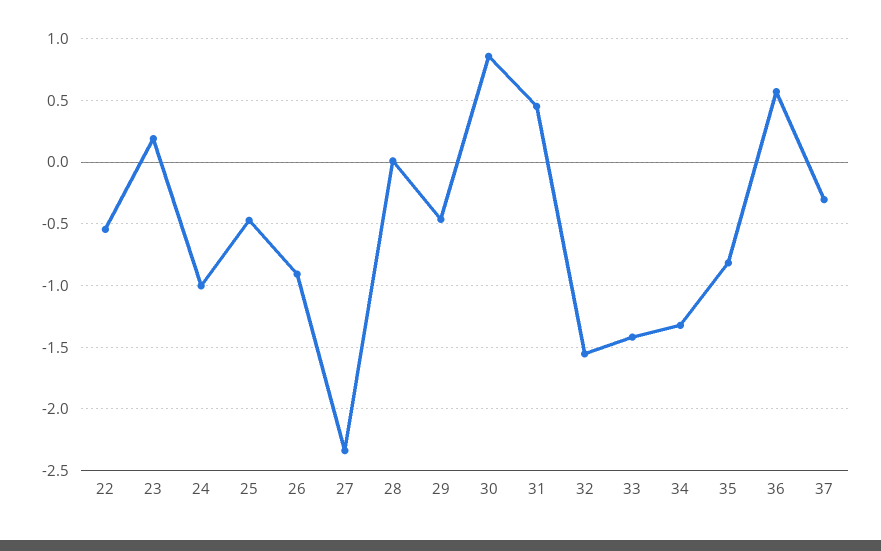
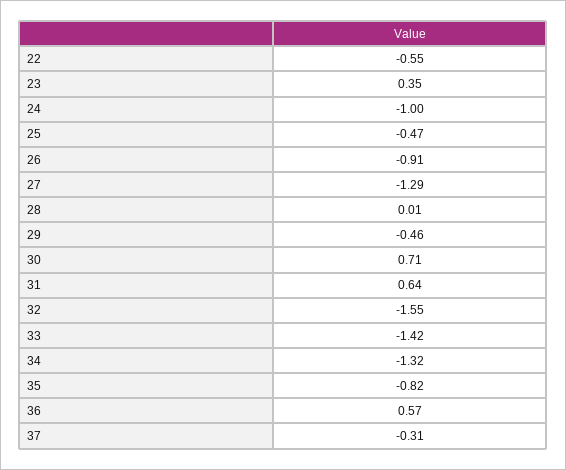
23: 0.2 -> 0.35
27: -2.35 -> -1.29
30: 0.85 -> 0.71
31: 0.45 -> 0.64

